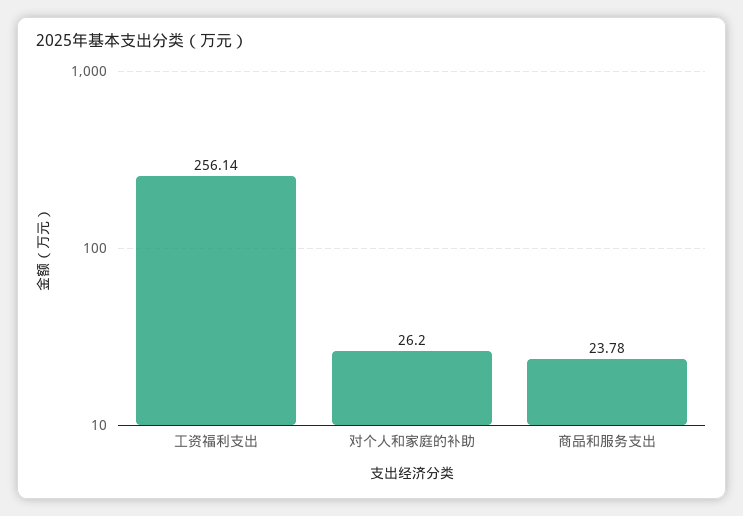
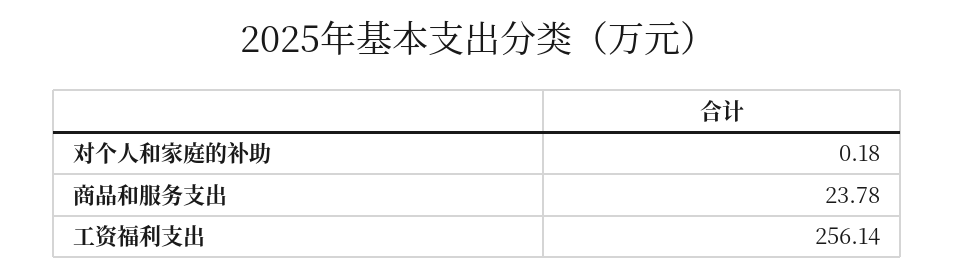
对个人和家庭的补助: 26.2 -> 0.18

